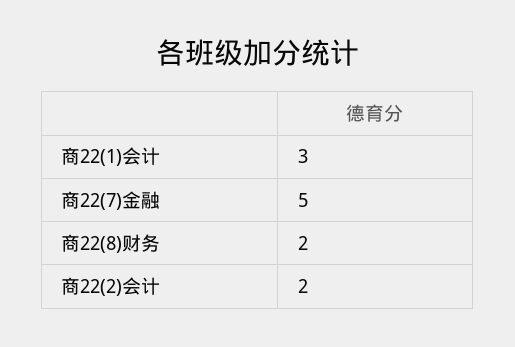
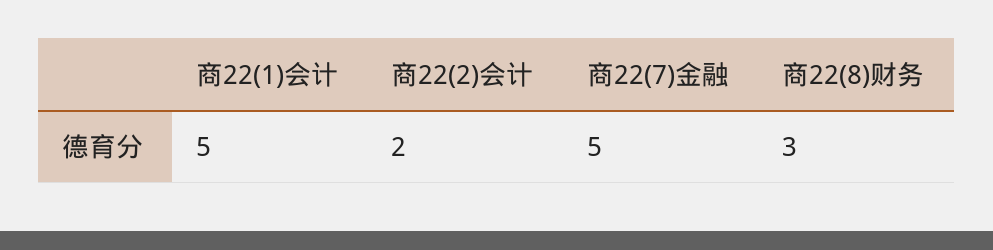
商22(1)会计: 3 -> 5
商22(8)财务: 2 -> 3

